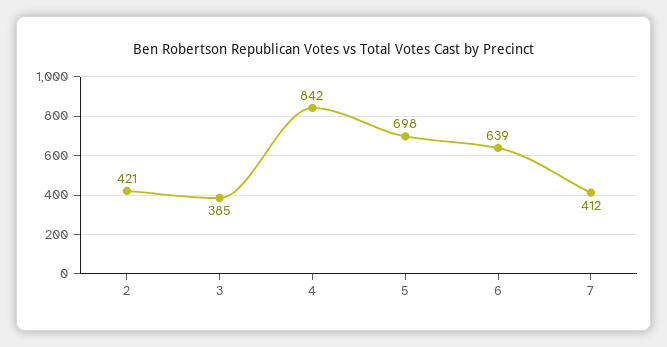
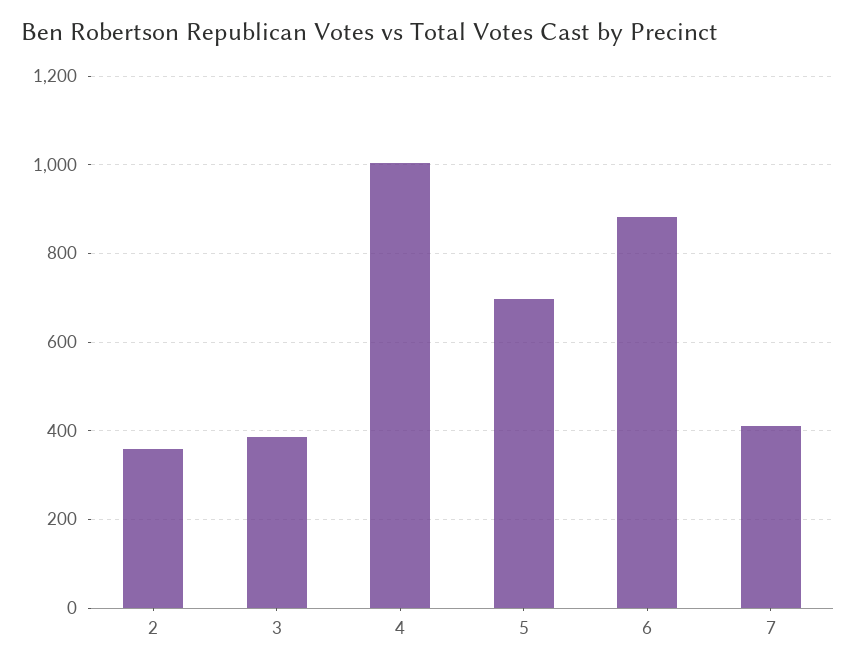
2: 421 -> 360
4: 842 -> 1000
6: 639 -> 880

